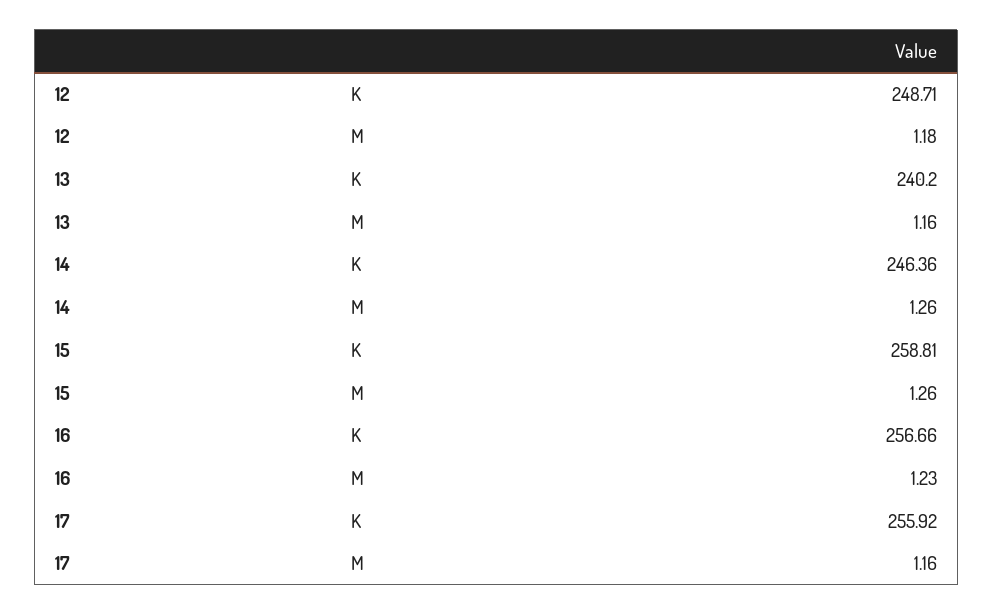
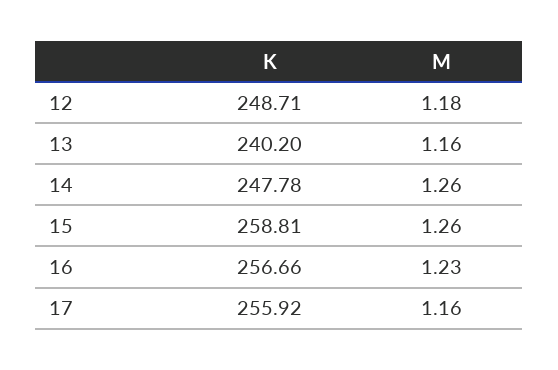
14, K: 246.36 -> 247.78

